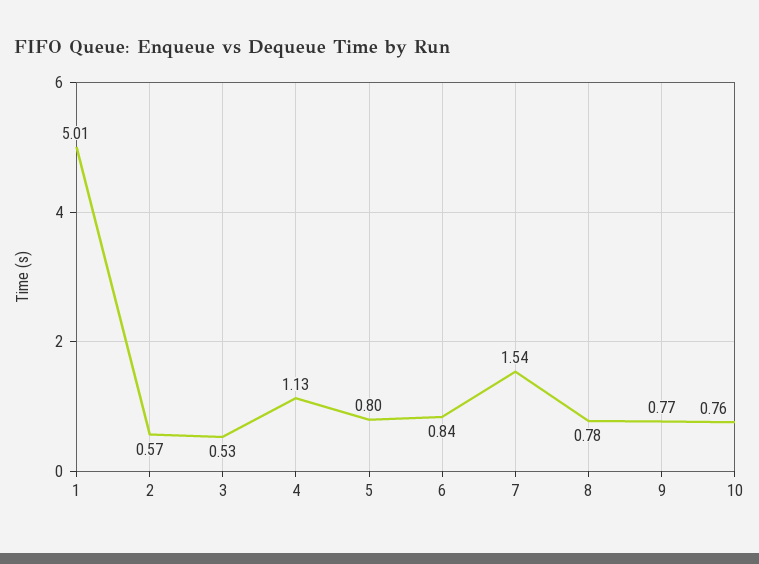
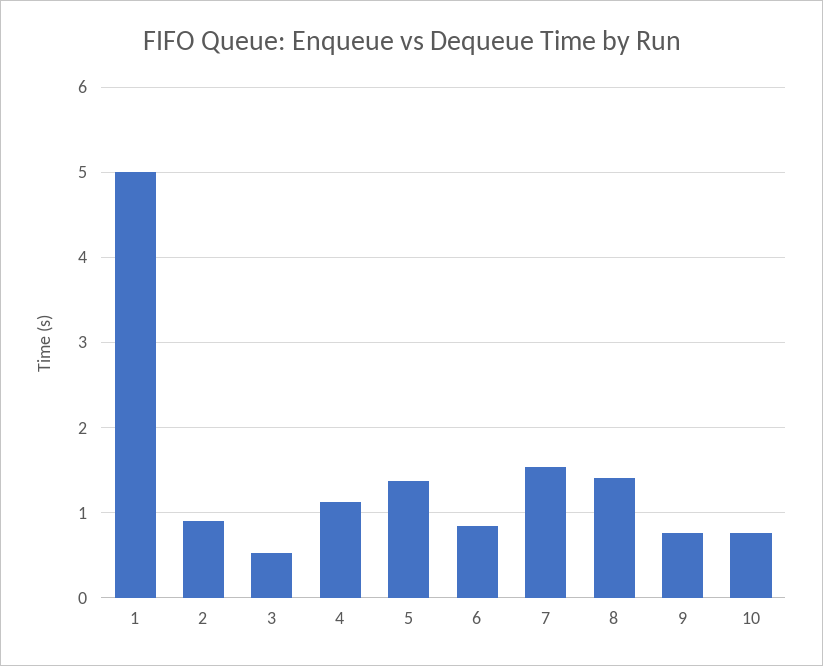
2: 0.57 -> 0.9
5: 0.8 -> 1.4
8: 0.78 -> 1.4

